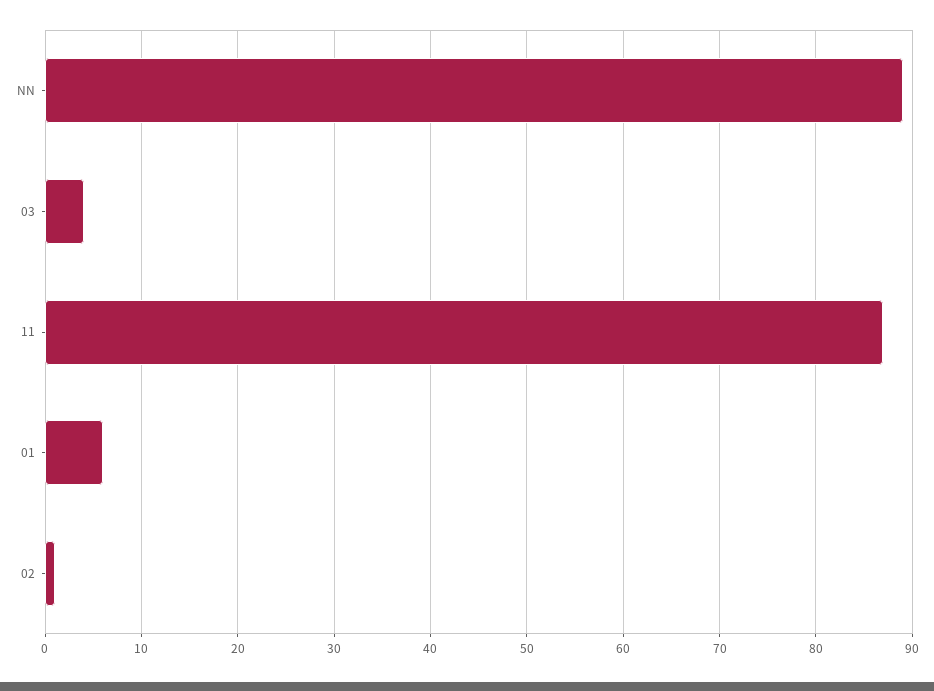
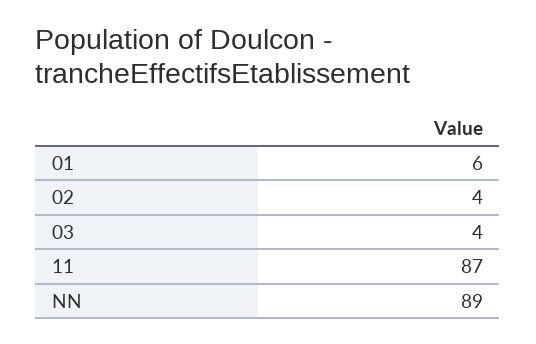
02: 1 -> 4

